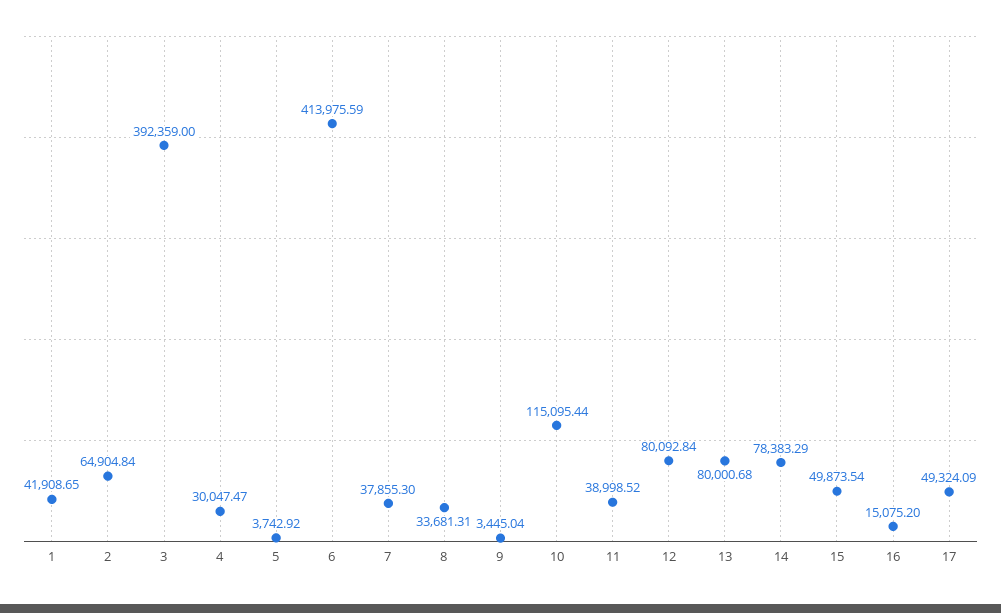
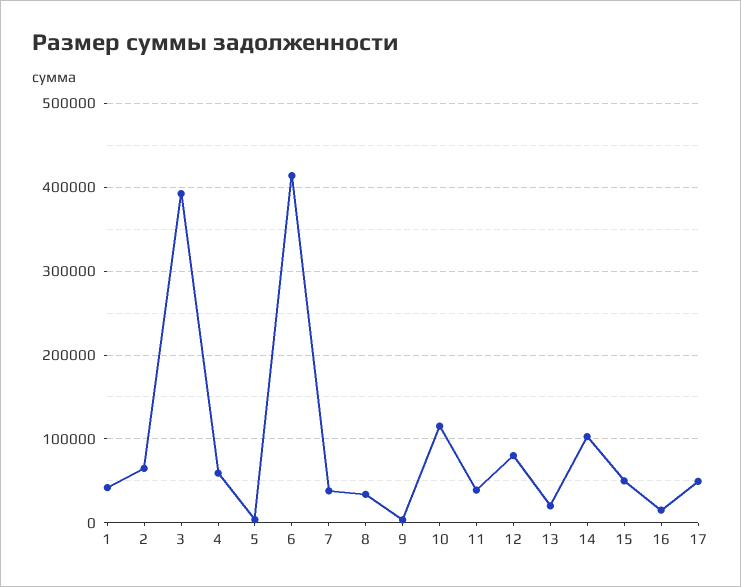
4: 30047.47 -> 60000
13: 80000.68 -> 20000
14: 78383.29 -> 100000

